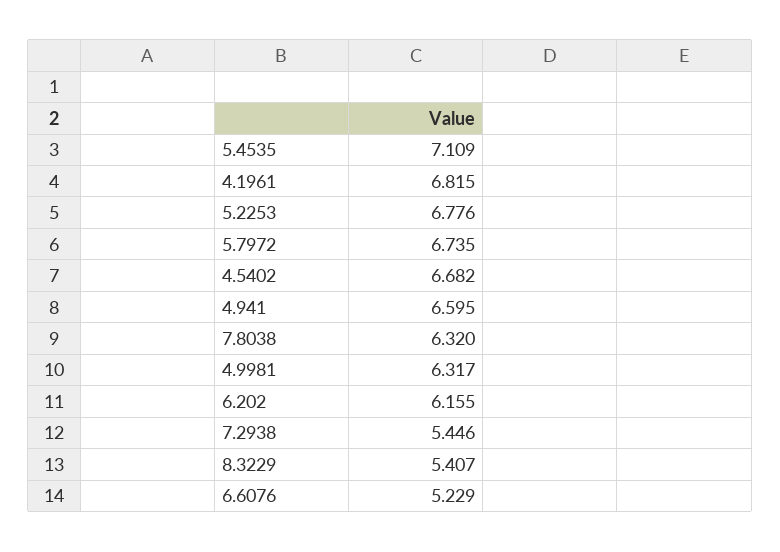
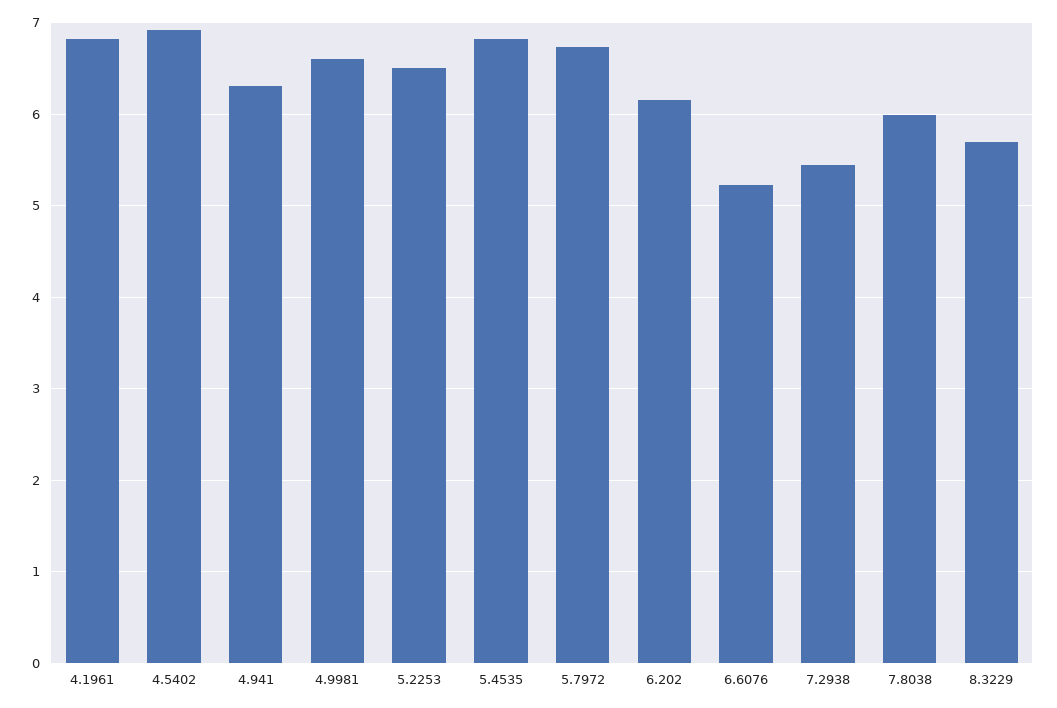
5.4535: 7.109 -> 6.8
5.2253: 6.776 -> 6.5
4.5402: 6.682 -> 6.9
4.941: 6.595 -> 6.3
7.8038: 6.32 -> 6
4.9981: 6.317 -> 6.6
8.3229: 5.407 -> 5.7

